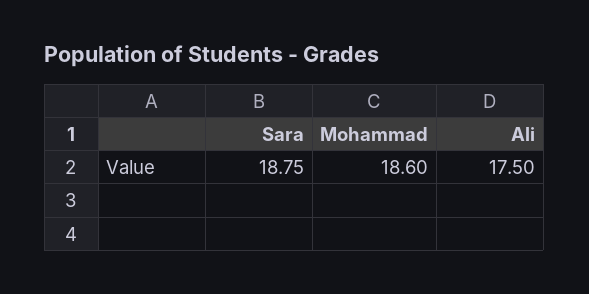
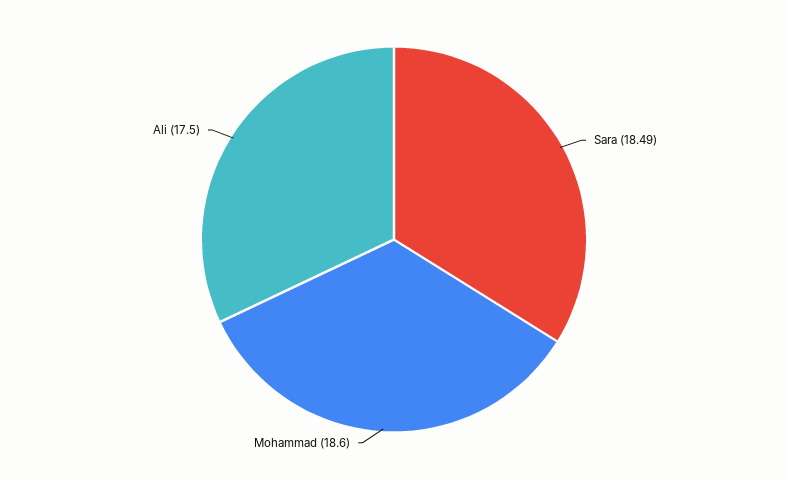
Sara: 18.75 -> 18.49

